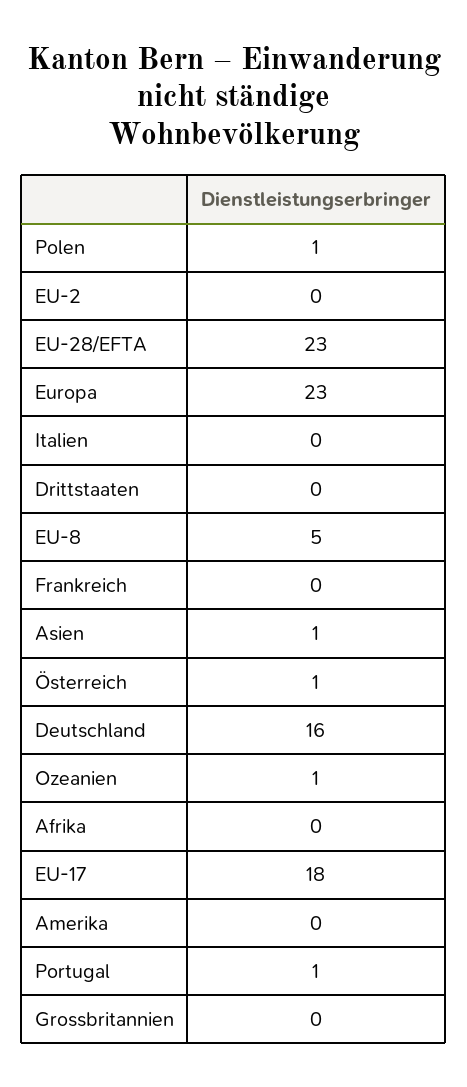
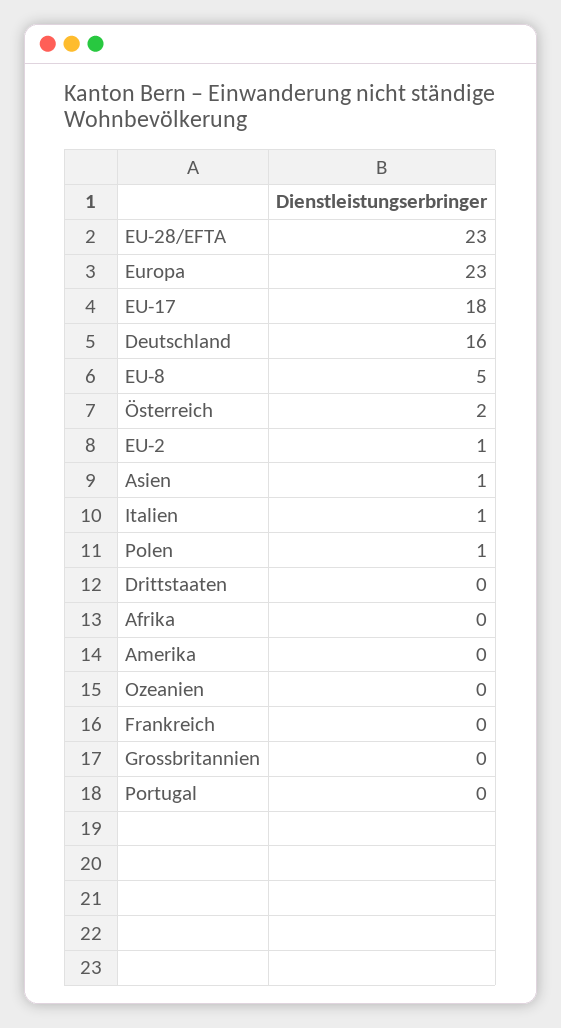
EU-2: 0 -> 1
Italien: 0 -> 1
Österreich: 1 -> 2
Ozeanien: 1 -> 0
Portugal: 1 -> 0

